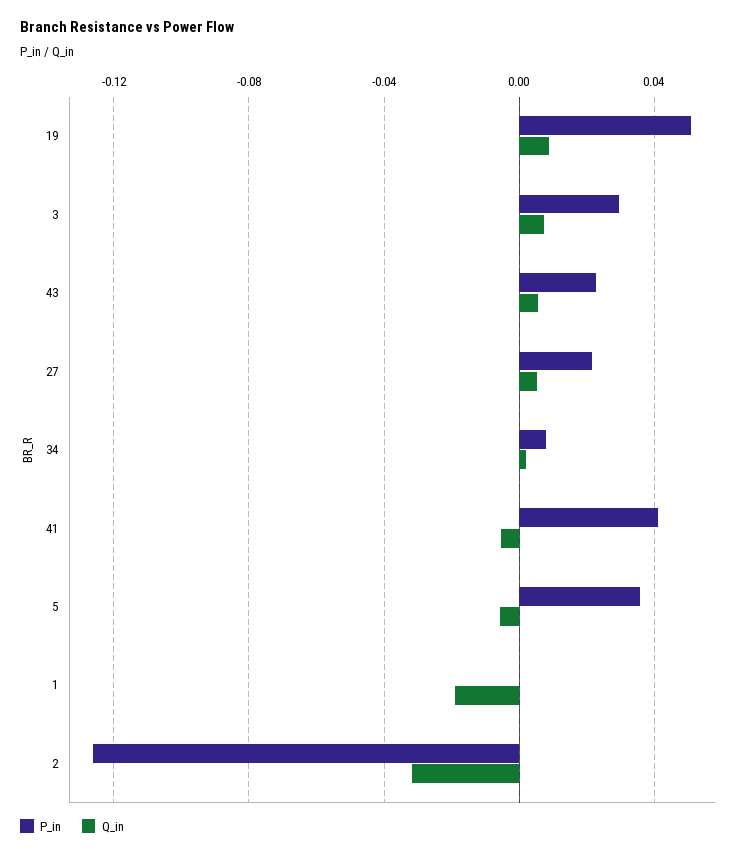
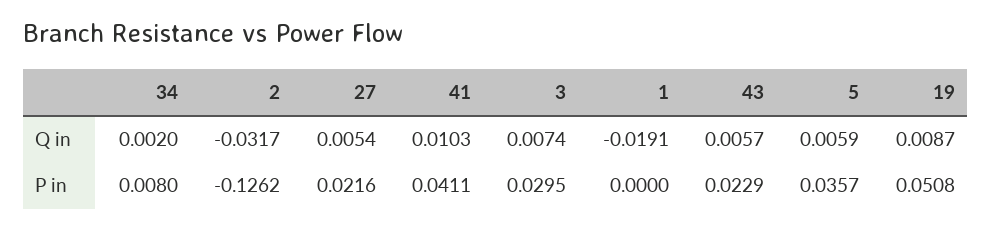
Q_in, 41: -0.005 -> 0.0103
Q_in, 5: -0.005 -> 0.0059

